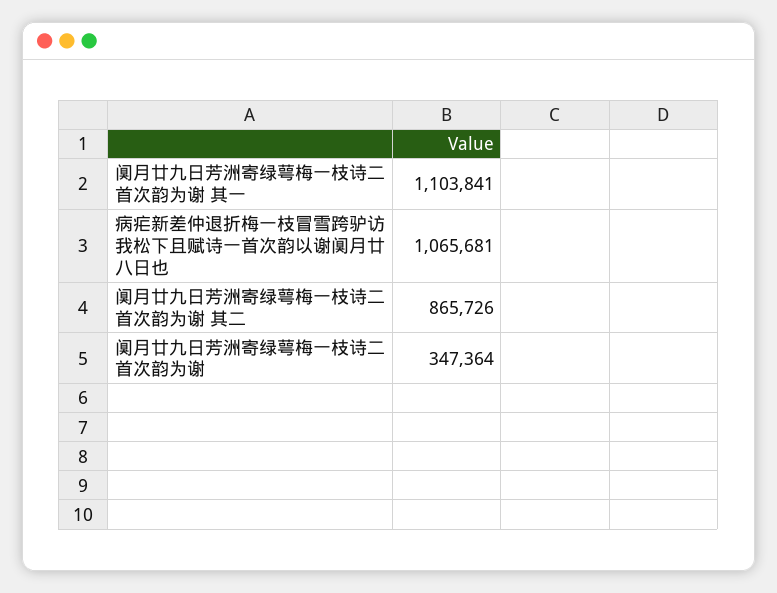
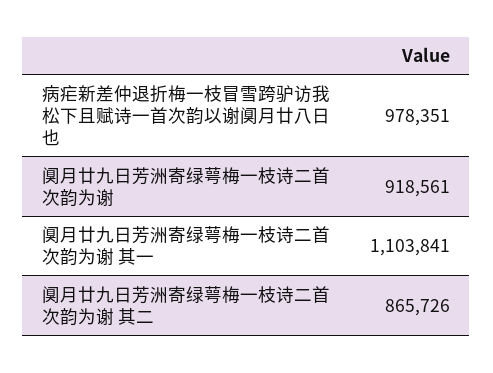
病疟新差仲退折梅一枝冒雪跨驴访我松下且赋诗一首次韵以谢阒月廿八日也: 1065681 -> 978351
阒月廿九日芳洲寄绿萼梅一枝诗二首次韵为谢: 347364 -> 918561

